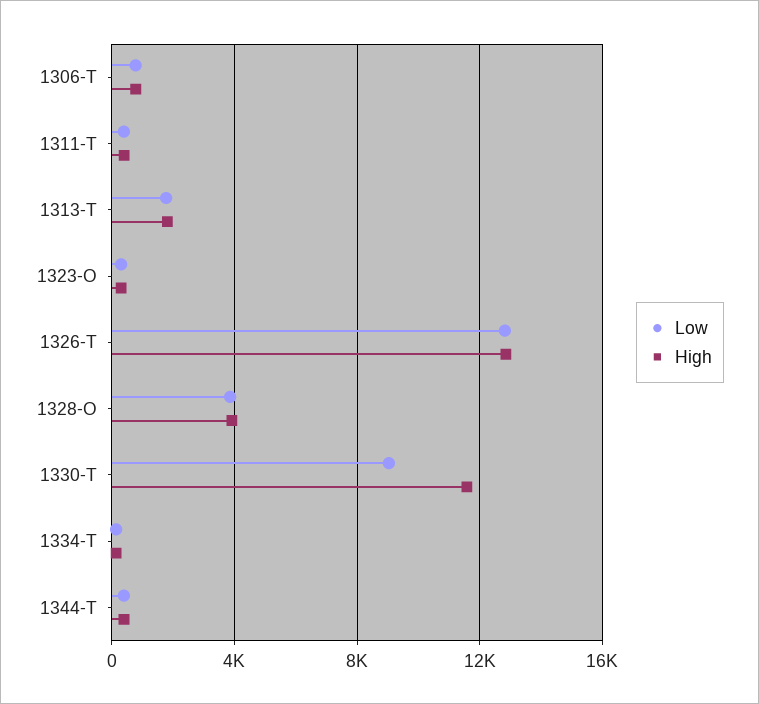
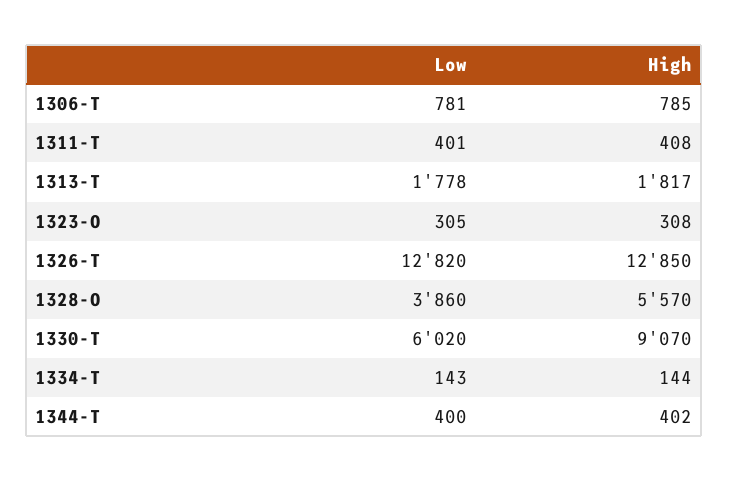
High, 1328-O: 4000 -> 5570
Low, 1330-T: 9000 -> 6020
High, 1330-T: 11500 -> 9070

